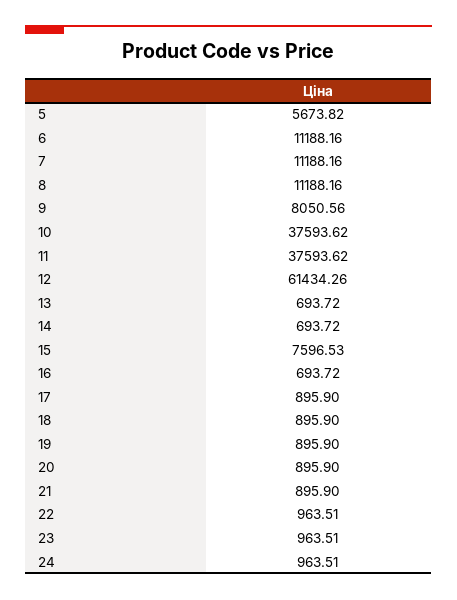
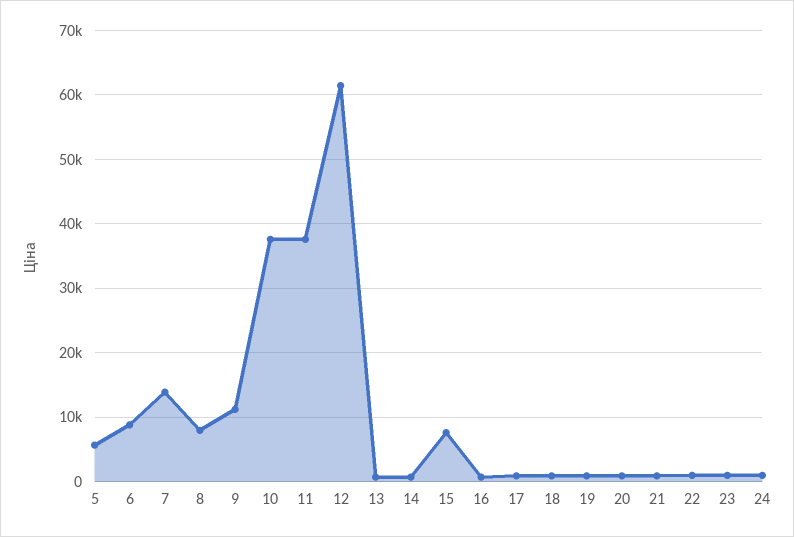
6: 11188.16 -> 9000
7: 11188.16 -> 14000
8: 11188.16 -> 8000
9: 8050.56 -> 11000

